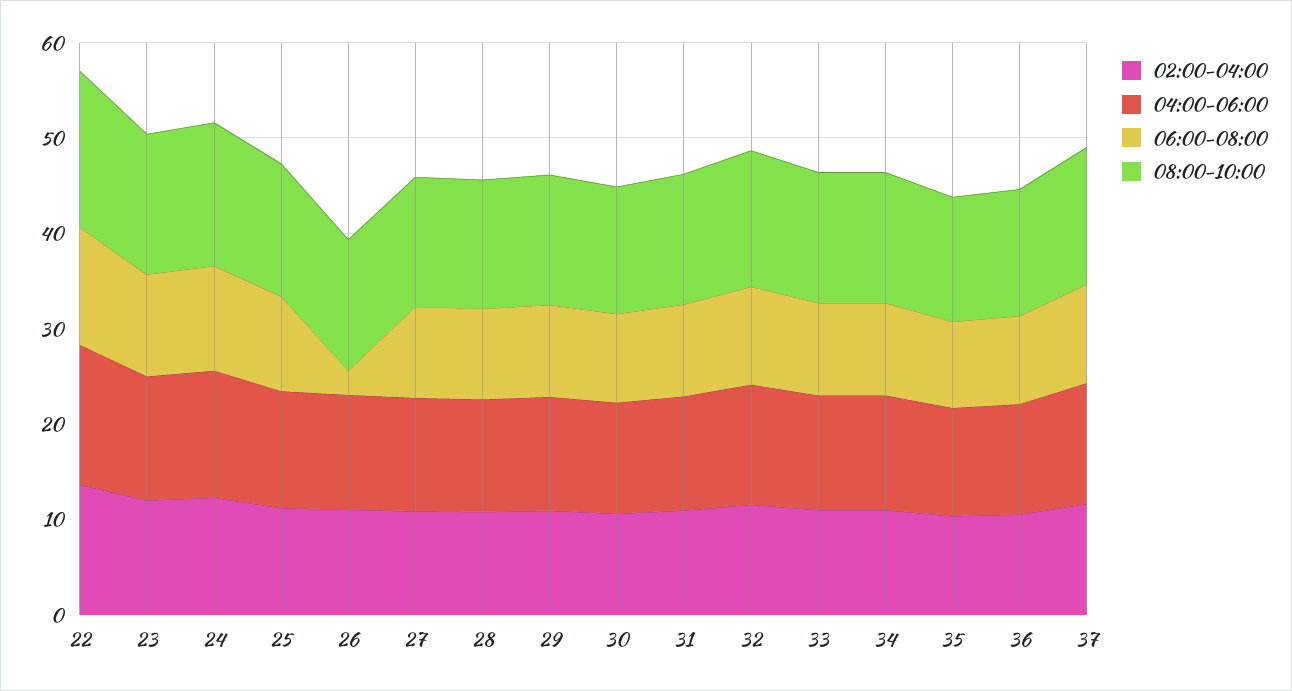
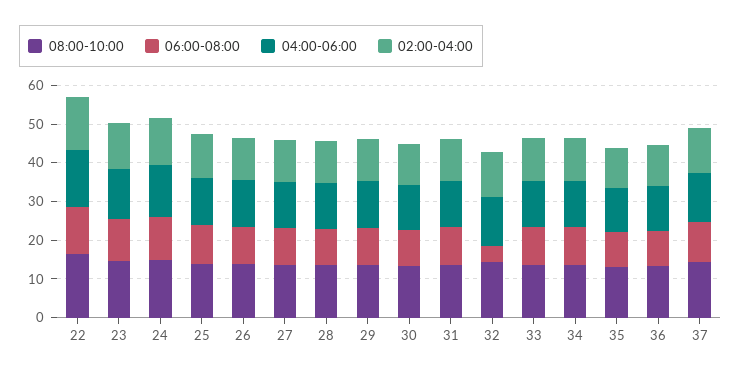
06:00-08:00, 26: 2 -> 10
06:00-08:00, 32: 10 -> 5

